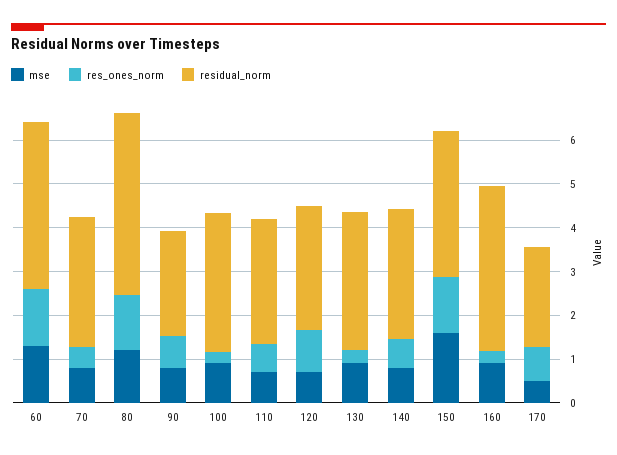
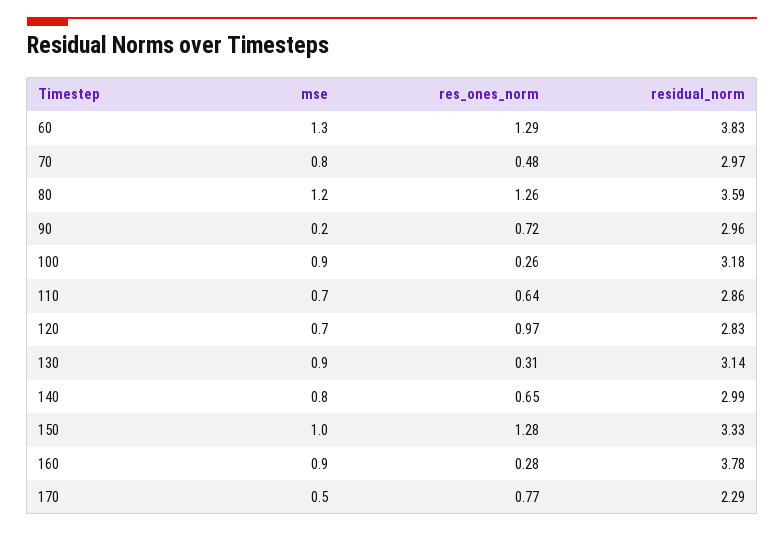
residual_norm, 80: 4.2 -> 3.59
mse, 90: 0.8 -> 0.2
residual_norm, 90: 2.4 -> 2.96
mse, 150: 1.6 -> 1

